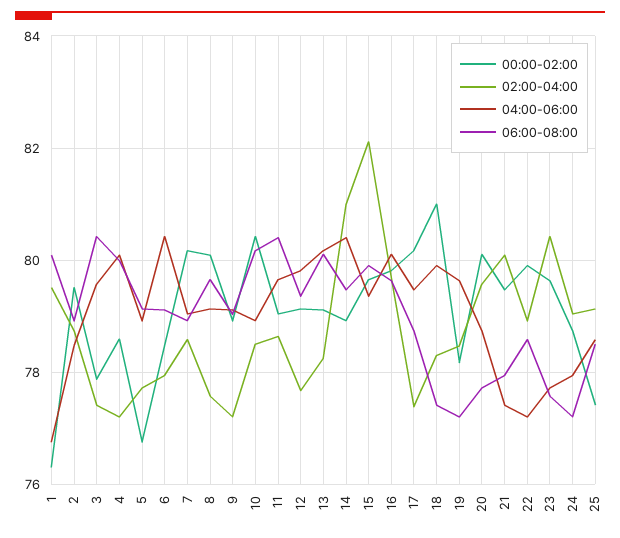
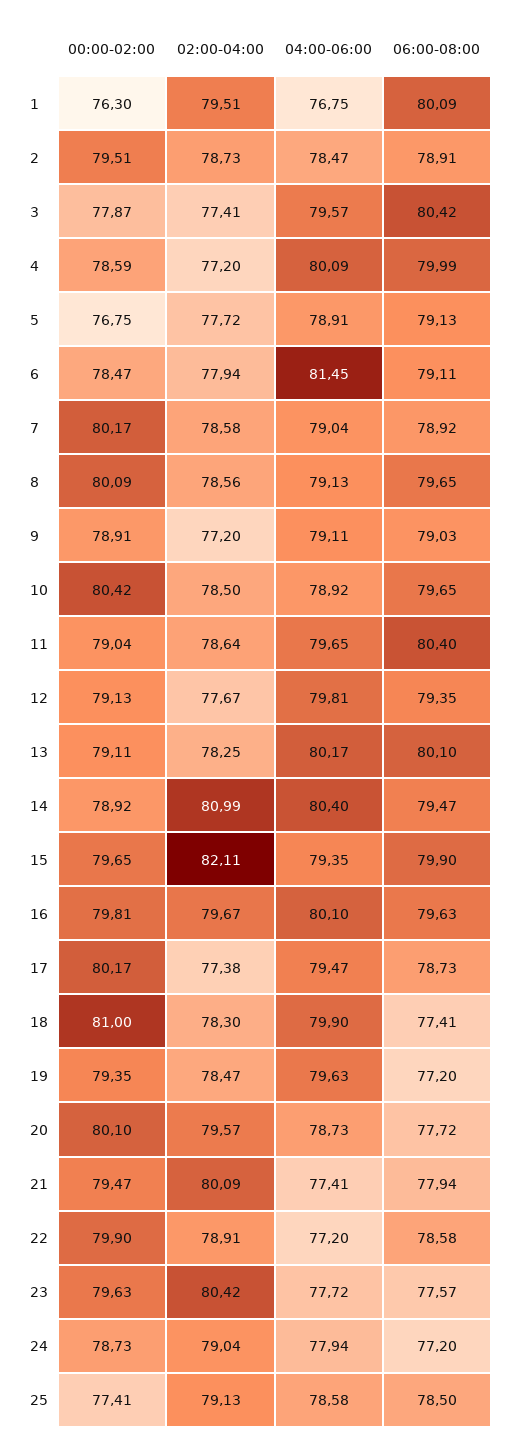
04:00-06:00, 6: 80.4 -> 81.45
02:00-04:00, 8: 77.6 -> 78.56
06:00-08:00, 10: 80.2 -> 79.65
00:00-02:00, 19: 78.2 -> 79.35

